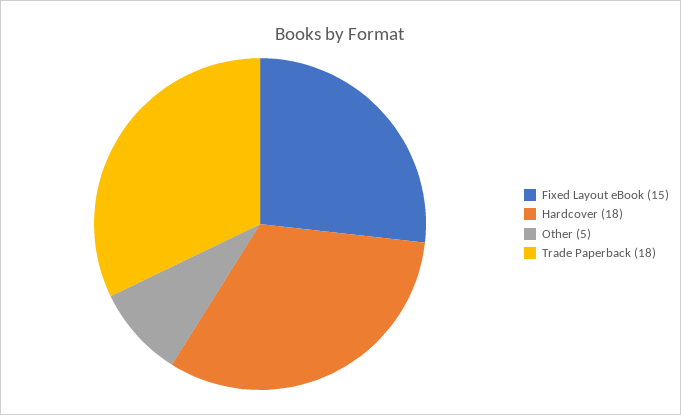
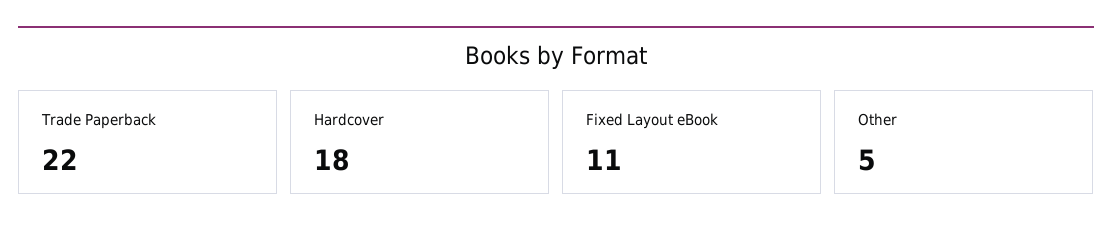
Fixed Layout eBook: 15 -> 11
Trade Paperback: 18 -> 22

